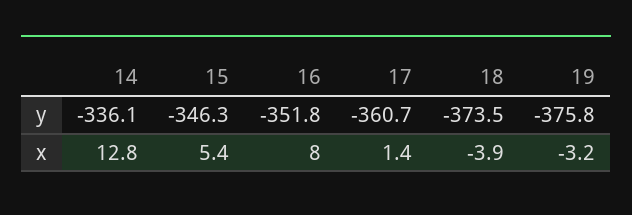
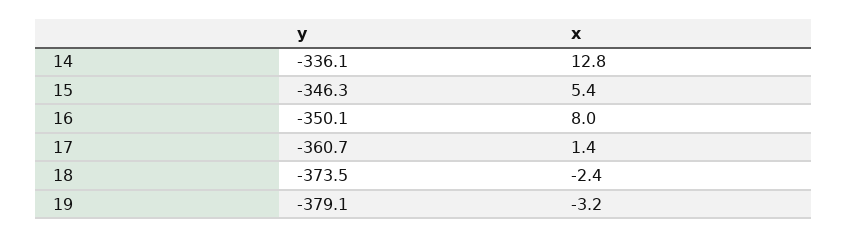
16, y: -351.8 -> -350.1
19, y: -375.8 -> -379.1
18, x: -3.9 -> -2.4

